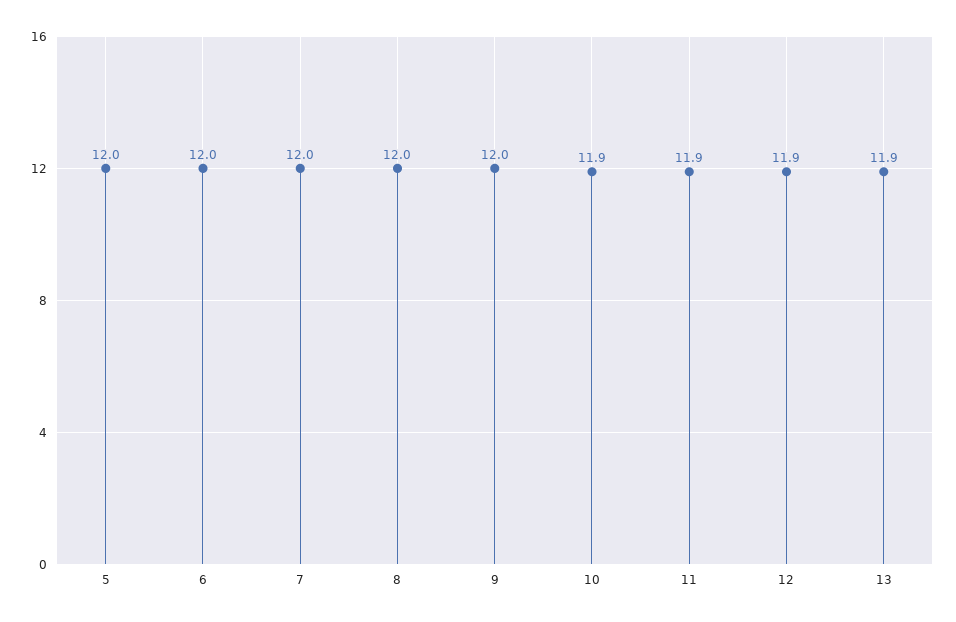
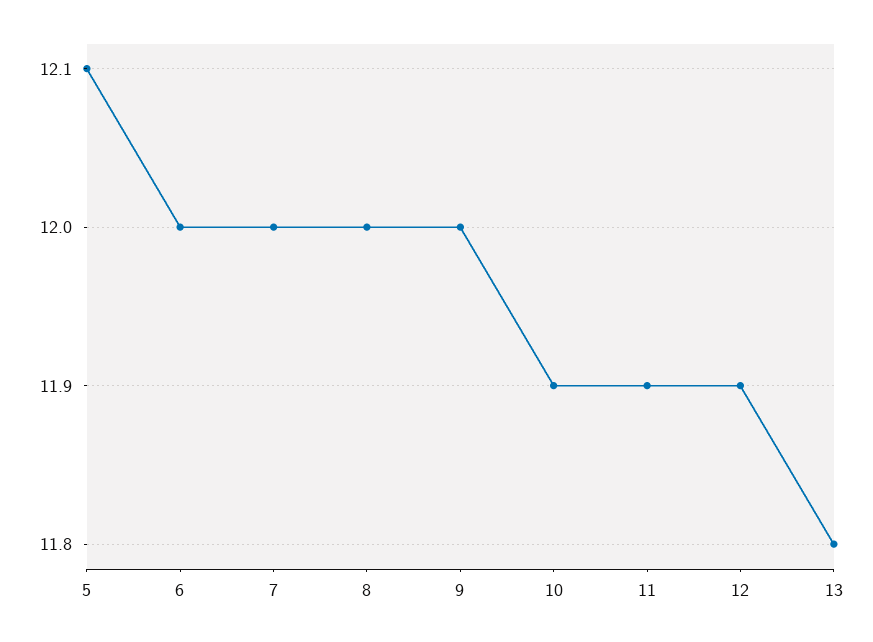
5: 12 -> 12.1
13: 11.9 -> 11.8

